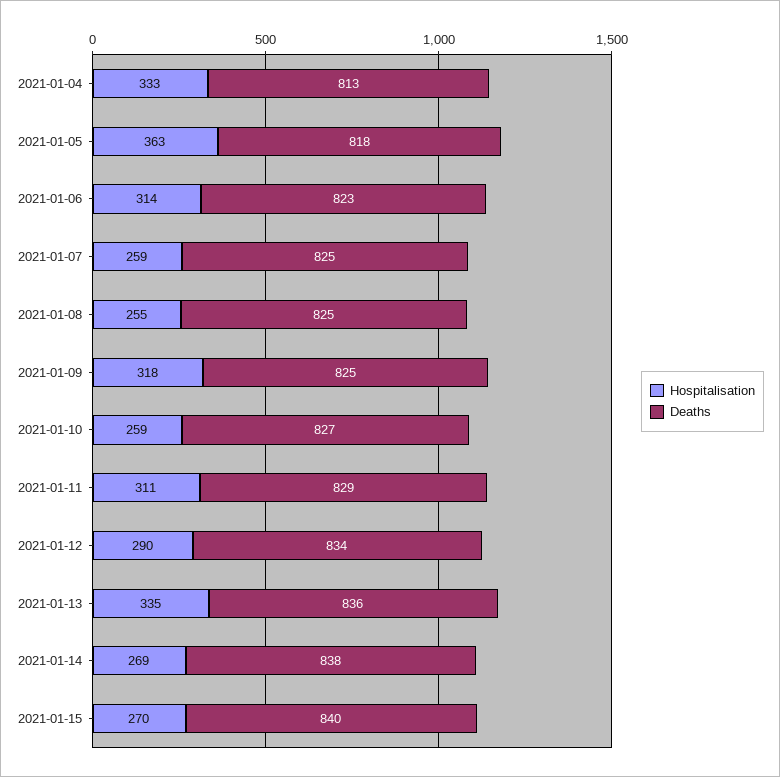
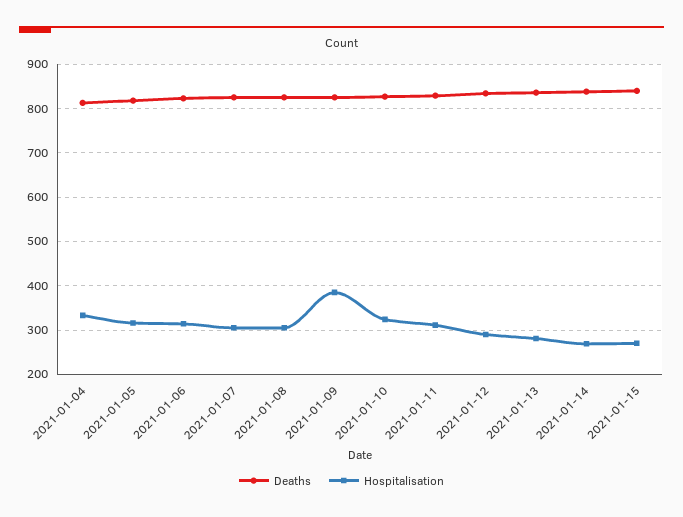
Hospitalisation, 2021-01-05: 363 -> 320
Hospitalisation, 2021-01-07: 259 -> 300
Hospitalisation, 2021-01-08: 255 -> 300
Hospitalisation, 2021-01-09: 318 -> 380
Hospitalisation, 2021-01-10: 259 -> 320
Hospitalisation, 2021-01-13: 335 -> 280

